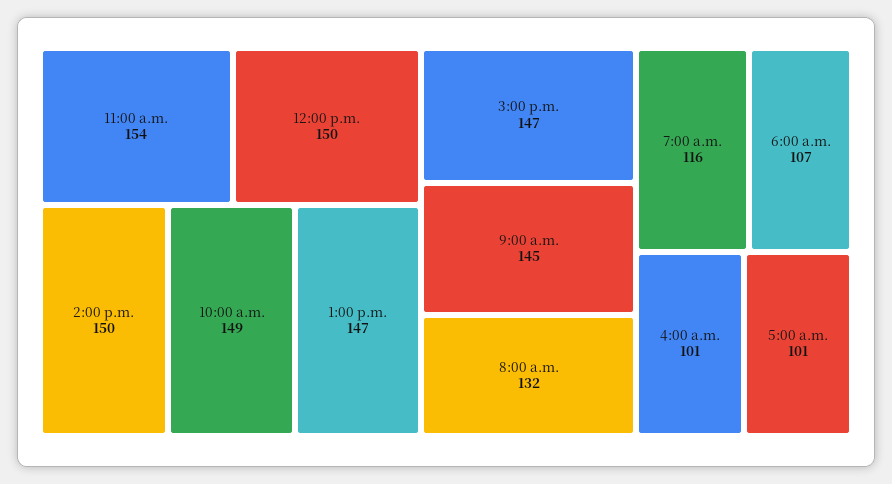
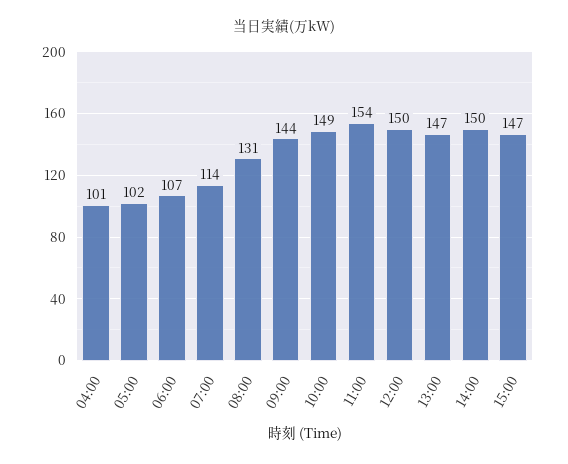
9:00 a.m.: 145 -> 144
8:00 a.m.: 132 -> 131
7:00 a.m.: 116 -> 114
5:00 a.m.: 101 -> 102

